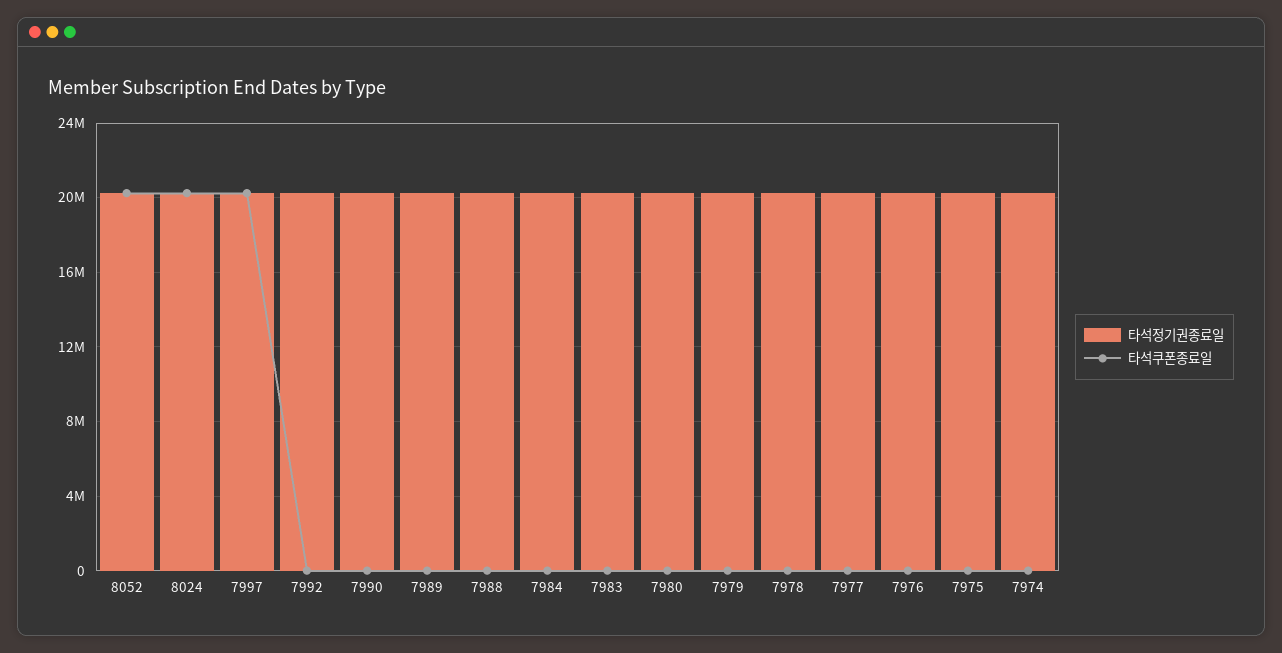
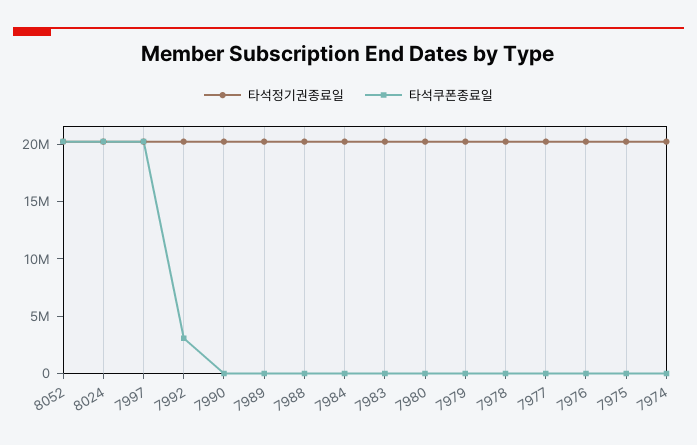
타석쿠폰종료일, 7992: 0 -> 3000000

